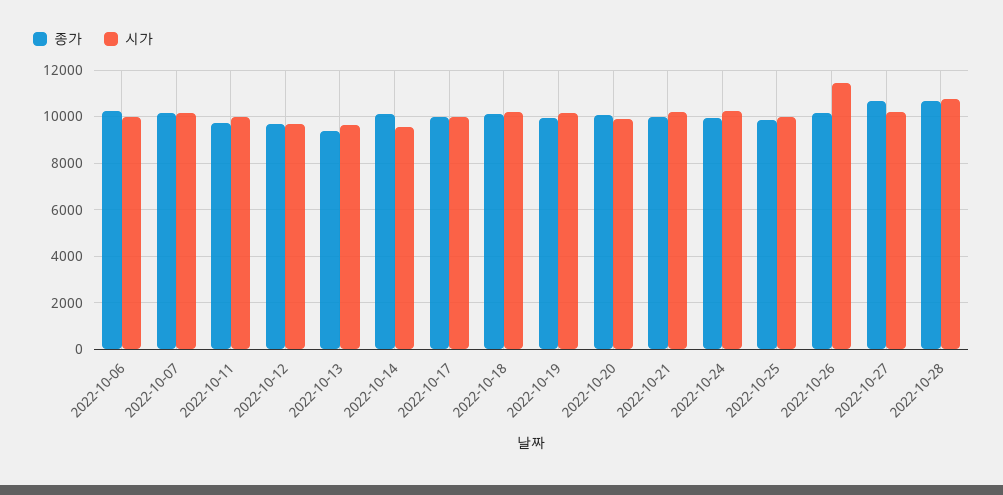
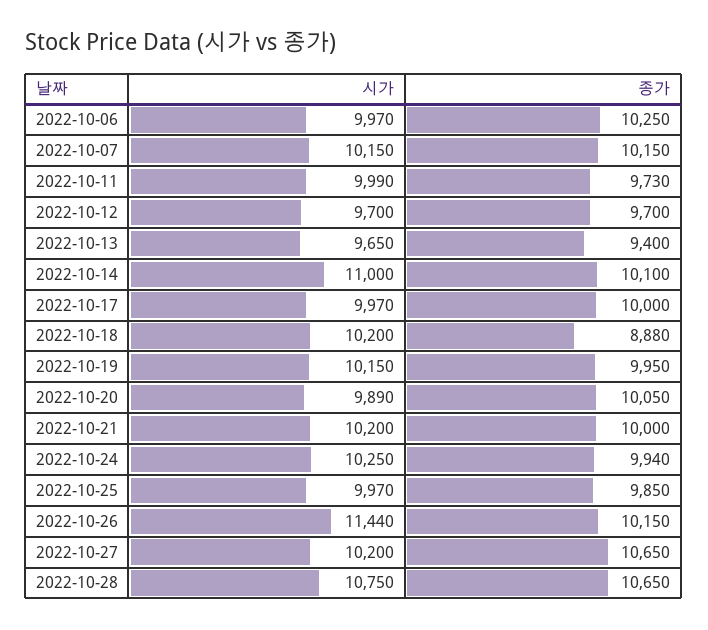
시가, 2022-10-14: 9500 -> 11000
종가, 2022-10-18: 10000 -> 8880

